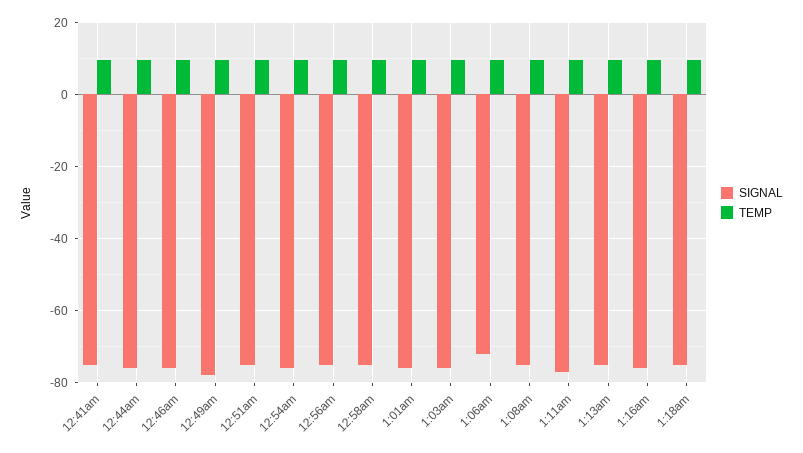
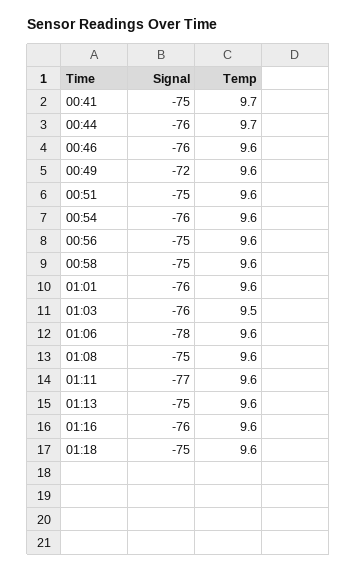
SIGNAL, 12:49am: -78 -> -72
SIGNAL, 1:06am: -72 -> -78

